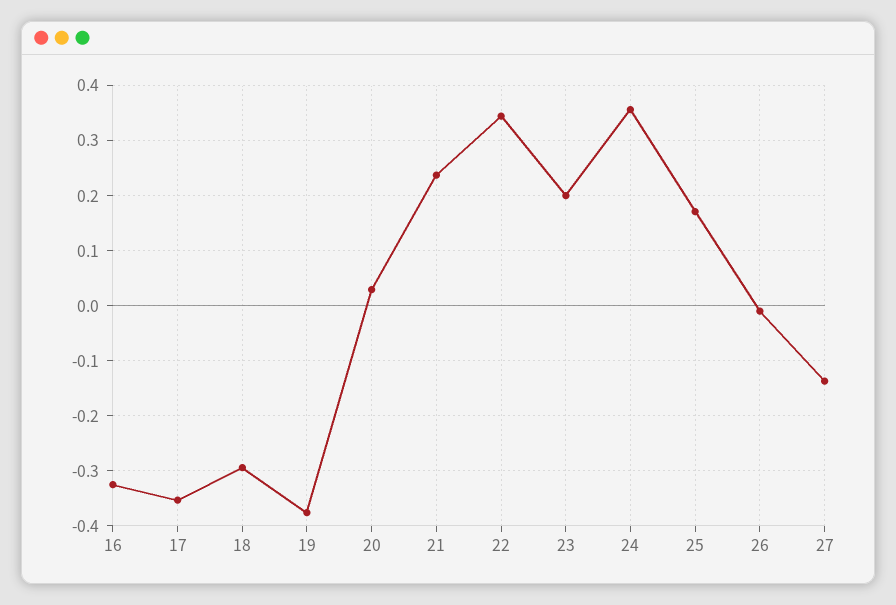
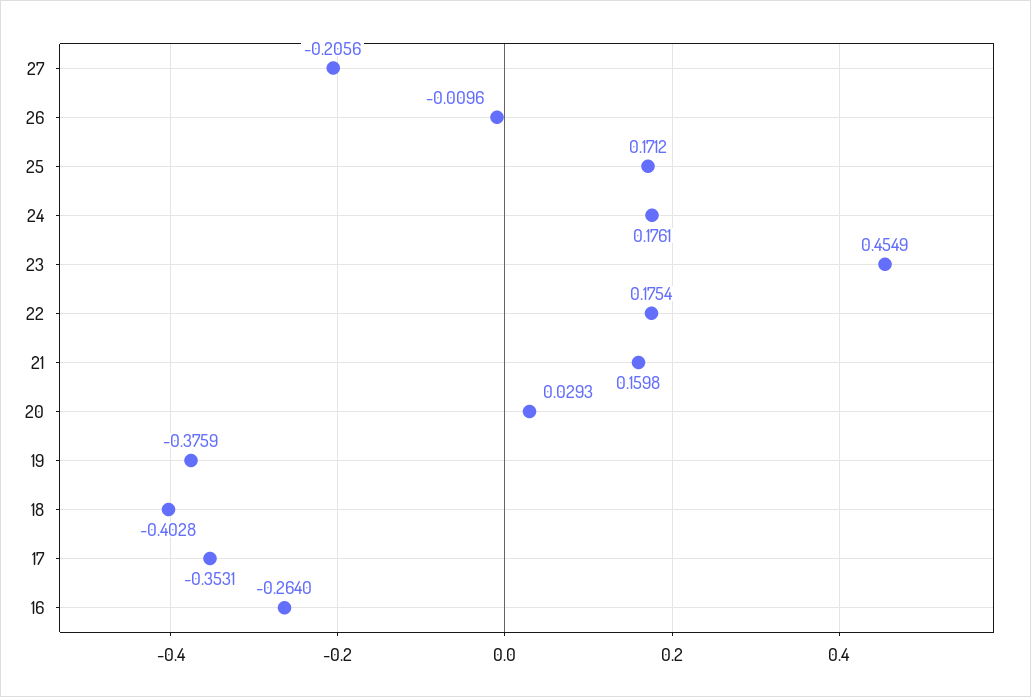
16: -0.32 -> -0.264
18: -0.3 -> -0.4028
21: 0.24 -> 0.1598
22: 0.34 -> 0.1754
23: 0.2 -> 0.4549
24: 0.36 -> 0.1761
27: -0.14 -> -0.2056

